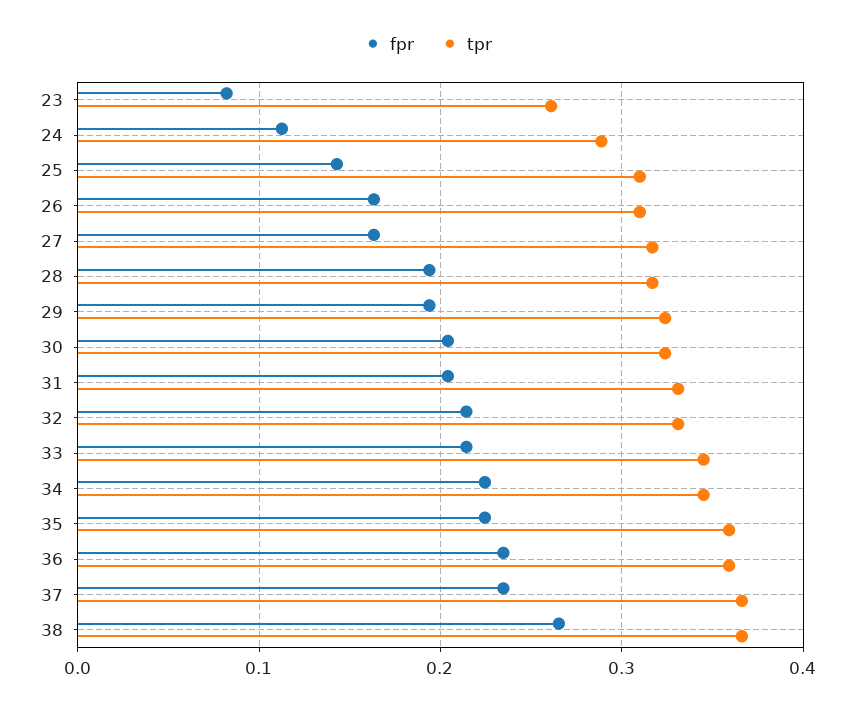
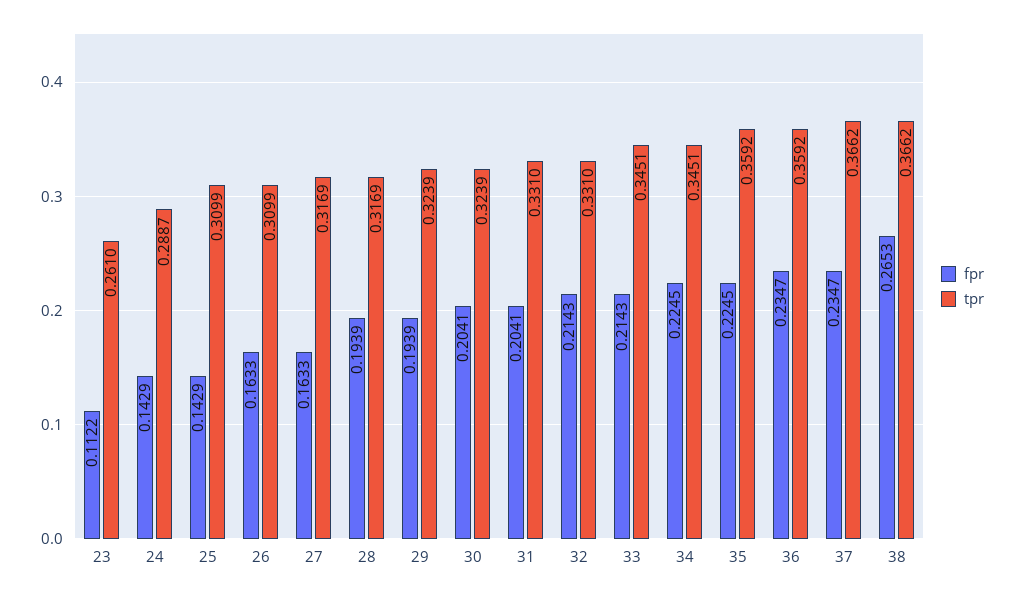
fpr, 23: 0.08 -> 0.1122
fpr, 24: 0.11 -> 0.1429

